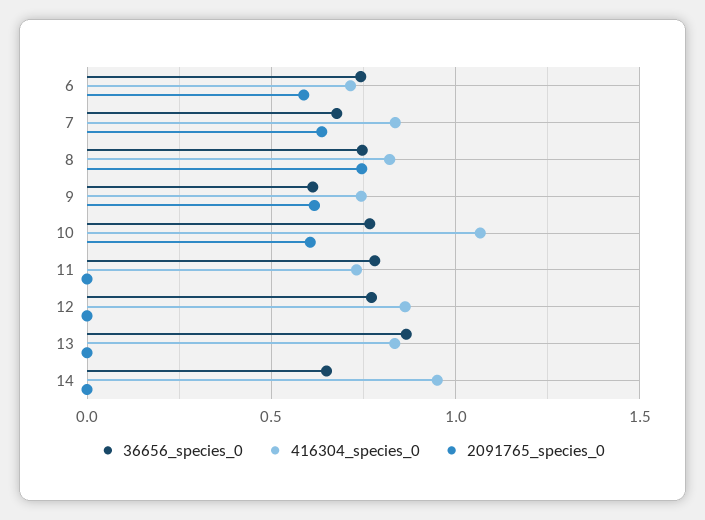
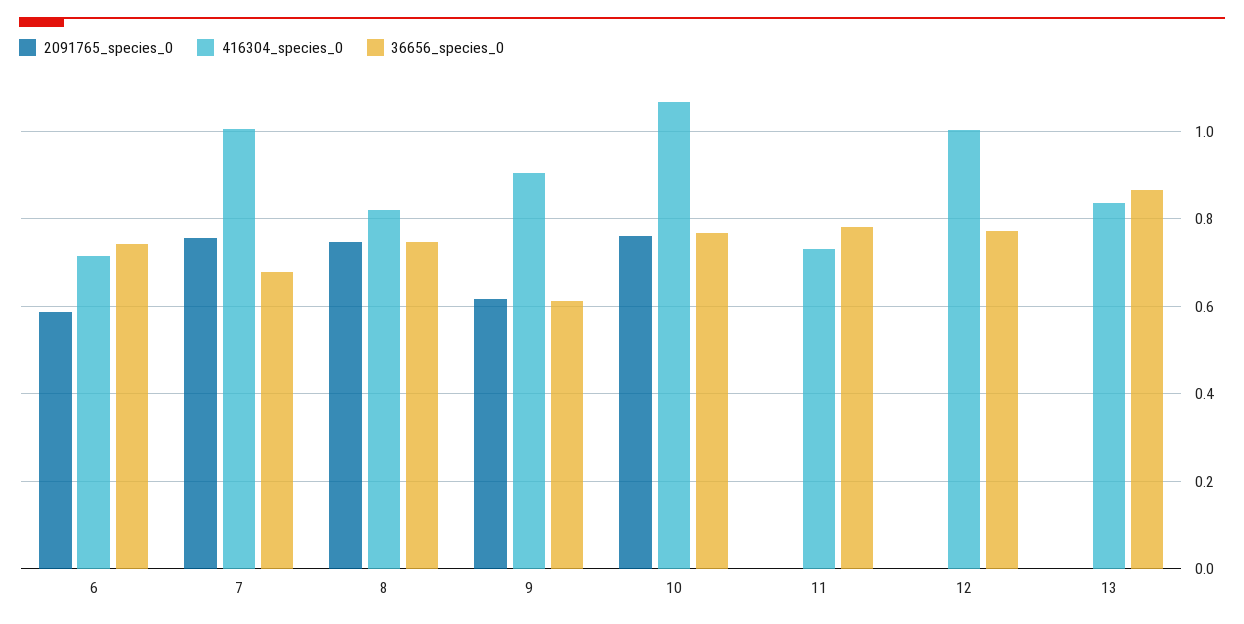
416304_species_0, 7: 0.85 -> 1
2091765_species_0, 7: 0.65 -> 0.76
416304_species_0, 9: 0.75 -> 0.9
2091765_species_0, 10: 0.6 -> 0.76
416304_species_0, 12: 0.85 -> 1
36656_species_0, 14: 0.65 -> none
416304_species_0, 14: 0.95 -> none
2091765_species_0, 14: 0 -> none

